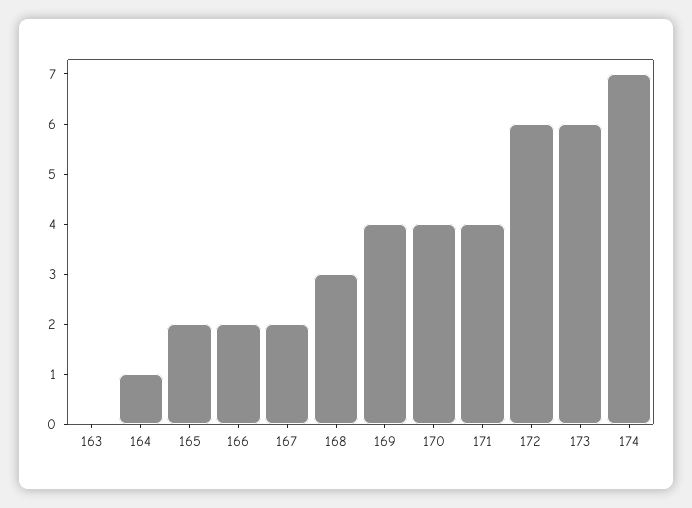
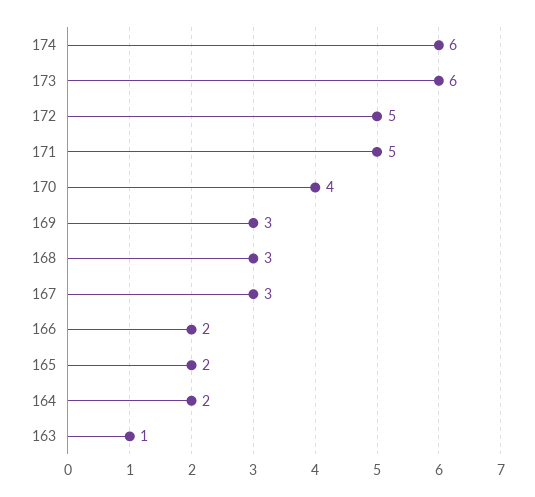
163: 0 -> 1
164: 1 -> 2
167: 2 -> 3
169: 4 -> 3
171: 4 -> 5
172: 6 -> 5
174: 7 -> 6

